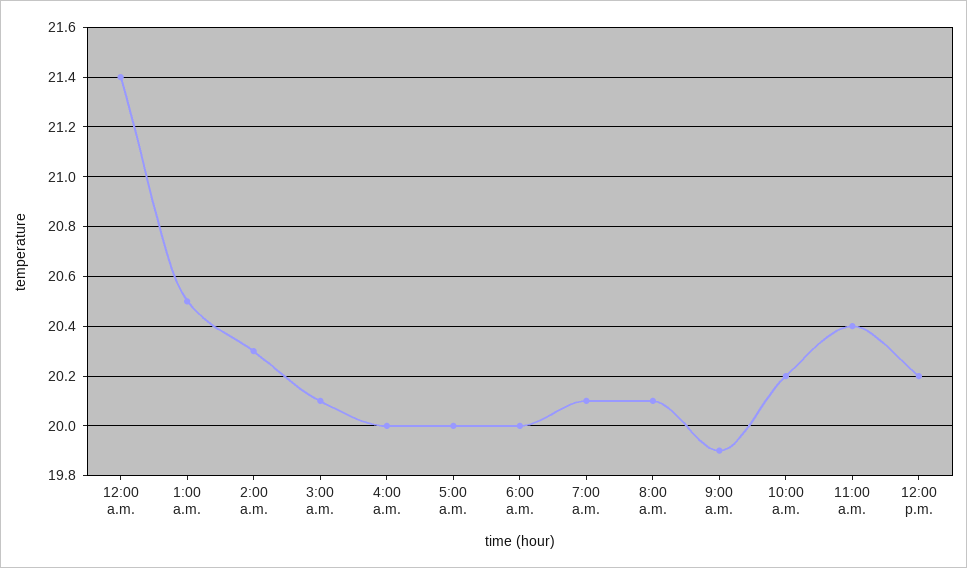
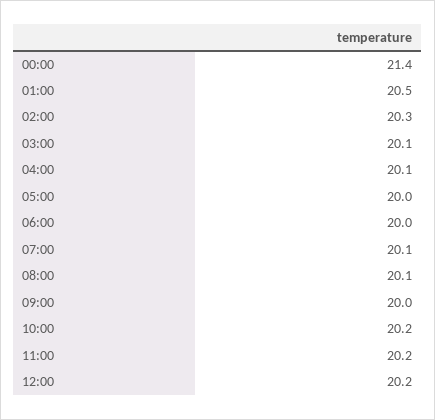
4:00 a.m.: 20 -> 20.1
9:00 a.m.: 19.9 -> 20
11:00 a.m.: 20.4 -> 20.2

